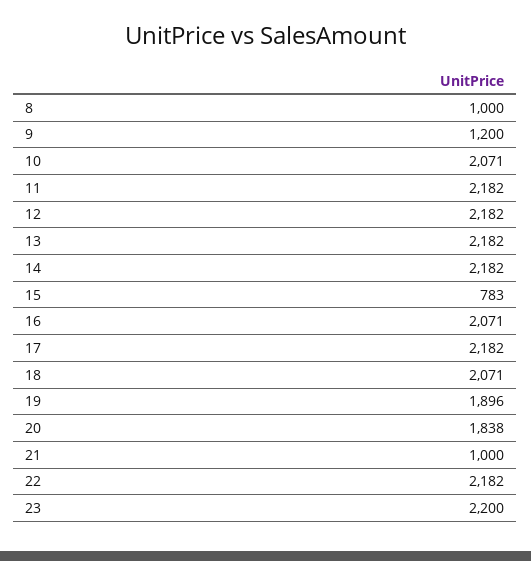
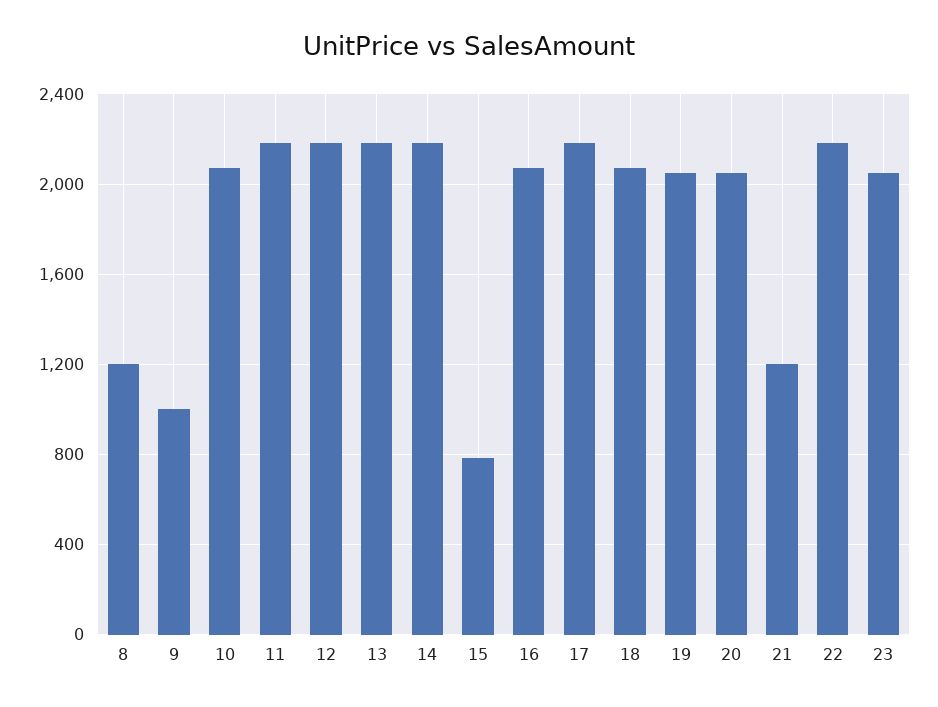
8: 1000 -> 1200
9: 1200 -> 1000
19: 1896 -> 2050
20: 1838 -> 2050
21: 1000 -> 1200
23: 2200 -> 2050

